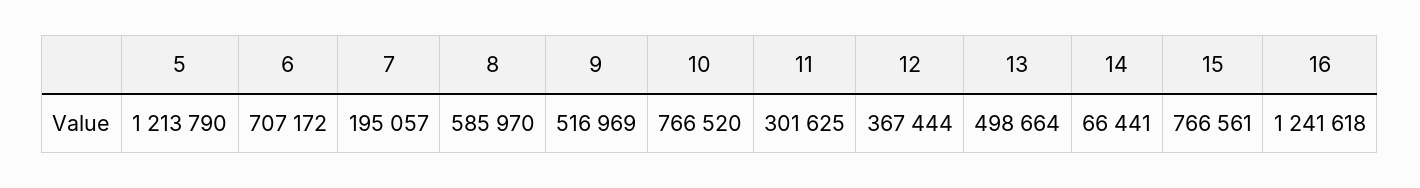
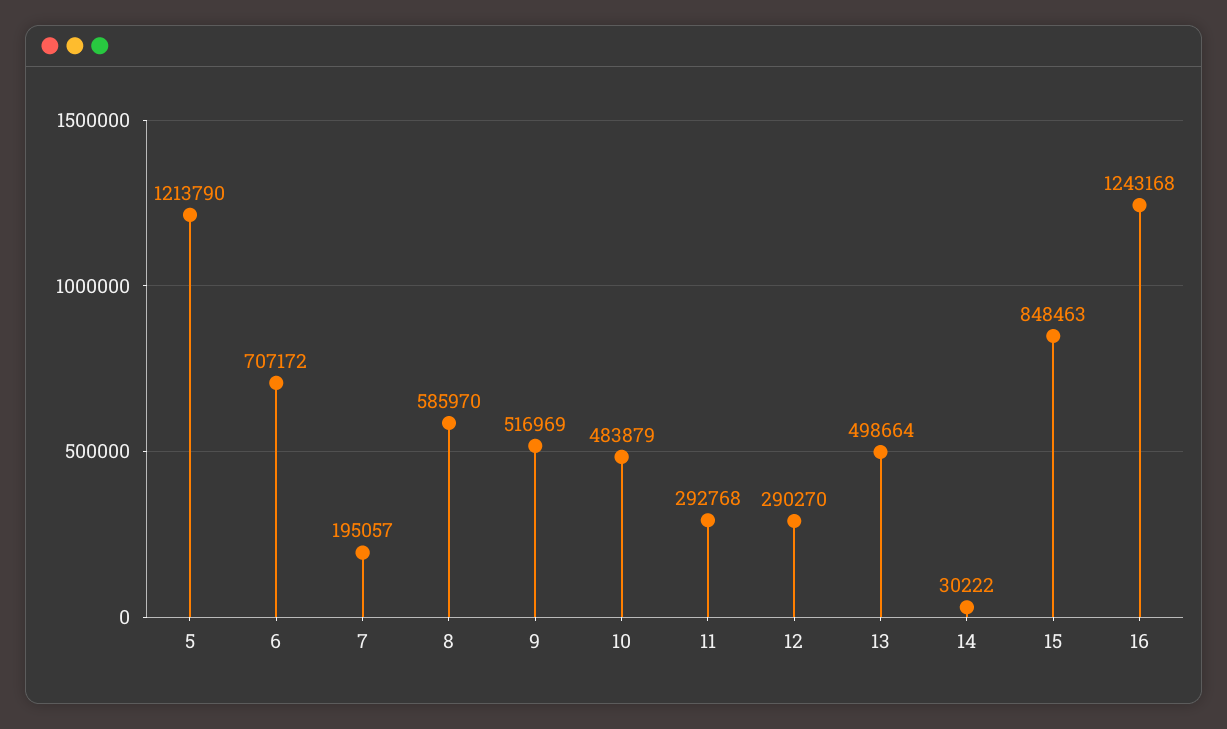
10: 766520 -> 483879
11: 301625 -> 292768
12: 367444 -> 290270
14: 66441 -> 30222
15: 766561 -> 848463
16: 1241618 -> 1243168

